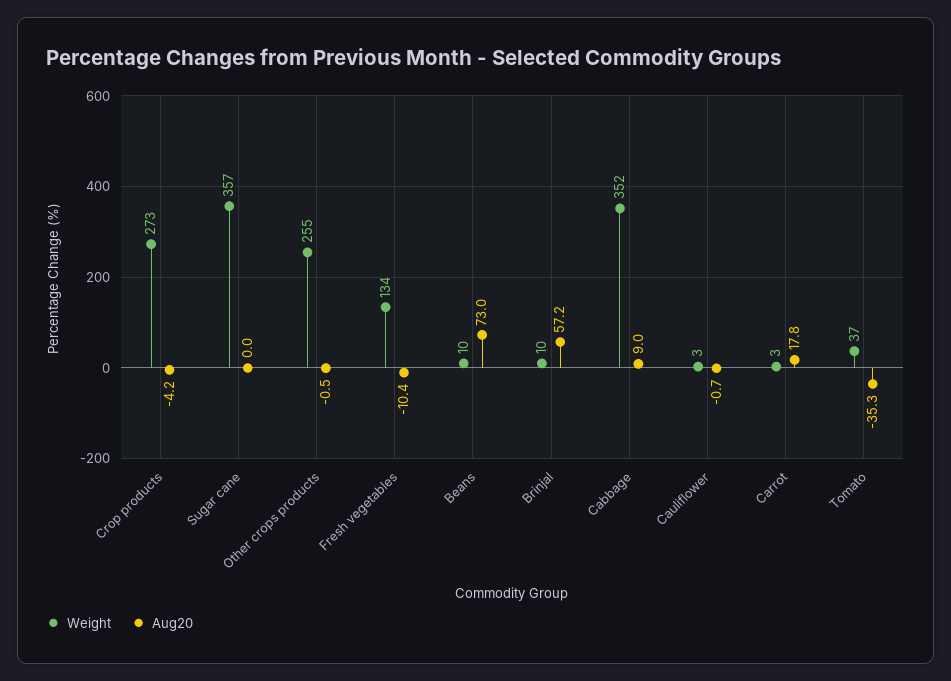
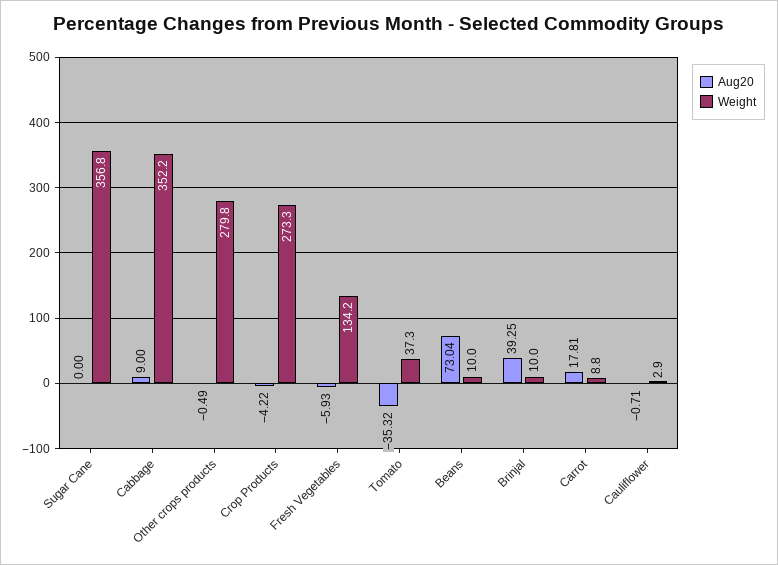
Weight, Other crops products: 255 -> 279.8
Aug20, Fresh vegetables: -10.4 -> -5.93
Aug20, Brinjal: 57.2 -> 39.25
Weight, Carrot: 3 -> 8.8

